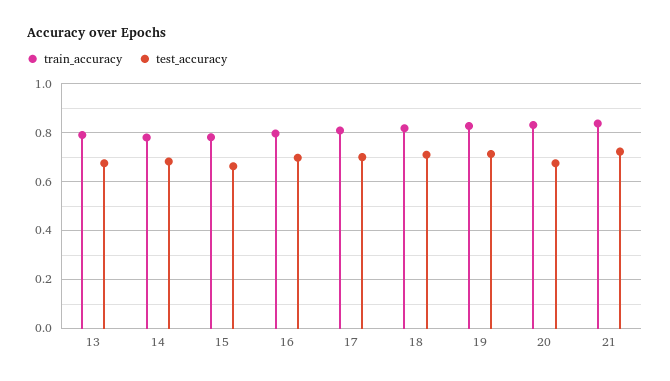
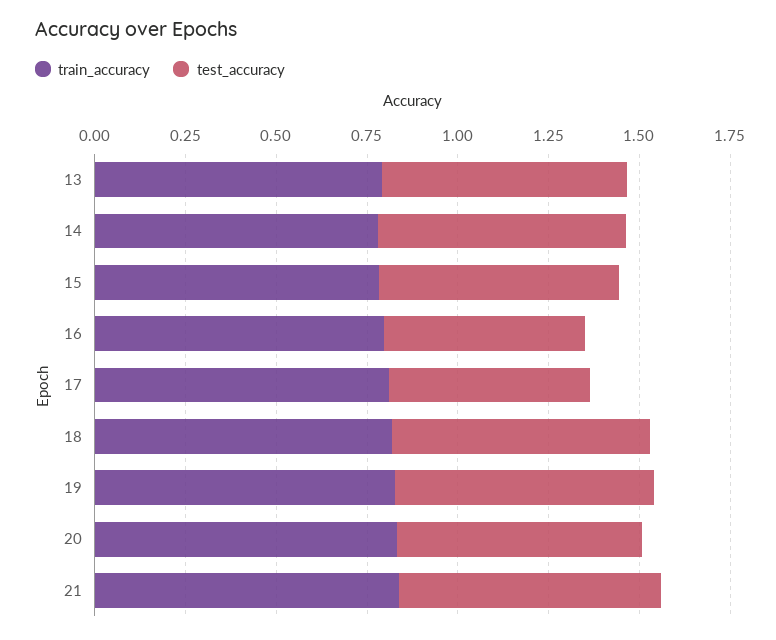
test_accuracy, 16: 0.7 -> 0.55
test_accuracy, 17: 0.7 -> 0.55

